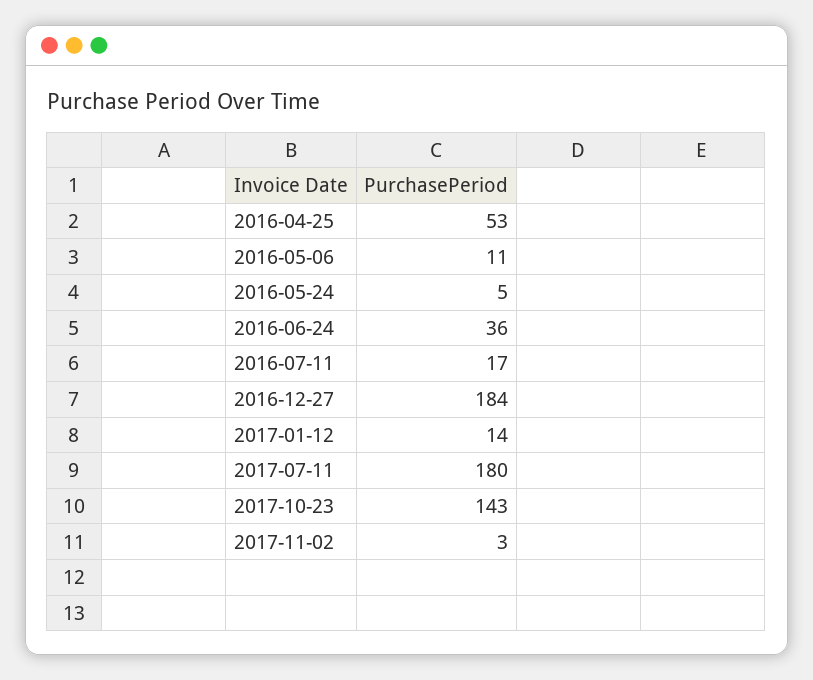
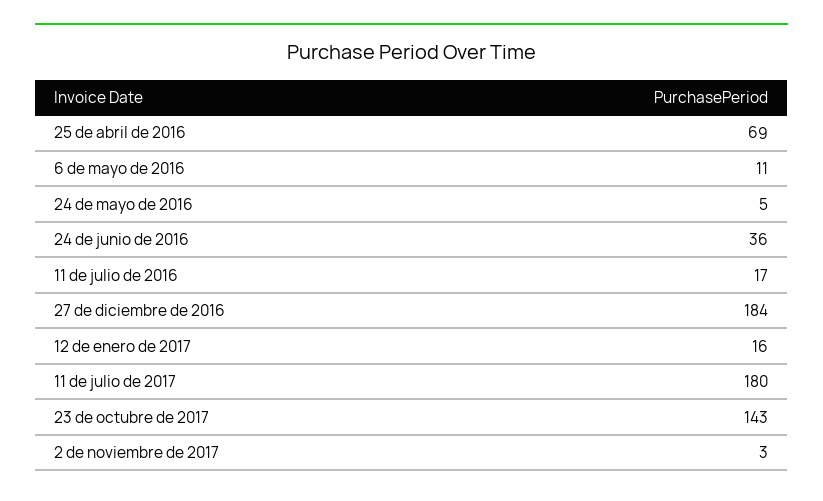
2016-04-25: 53 -> 69
2017-01-12: 14 -> 16

